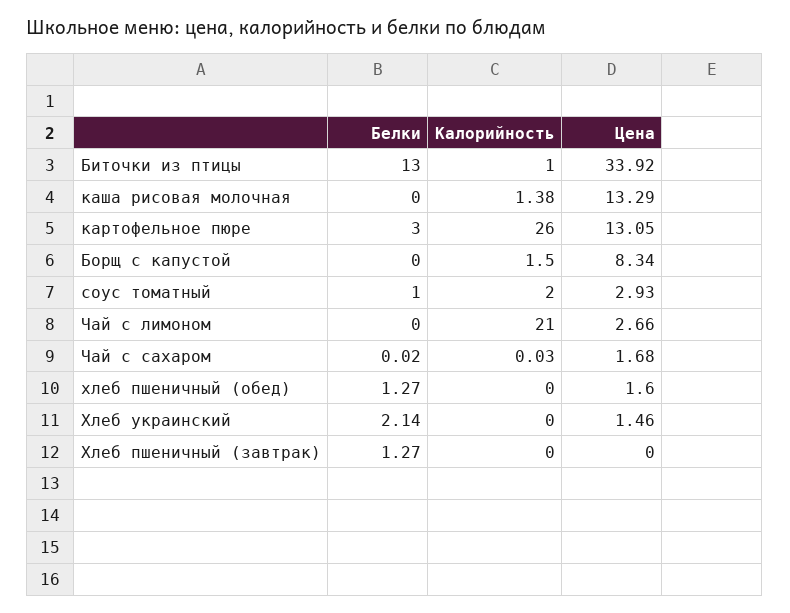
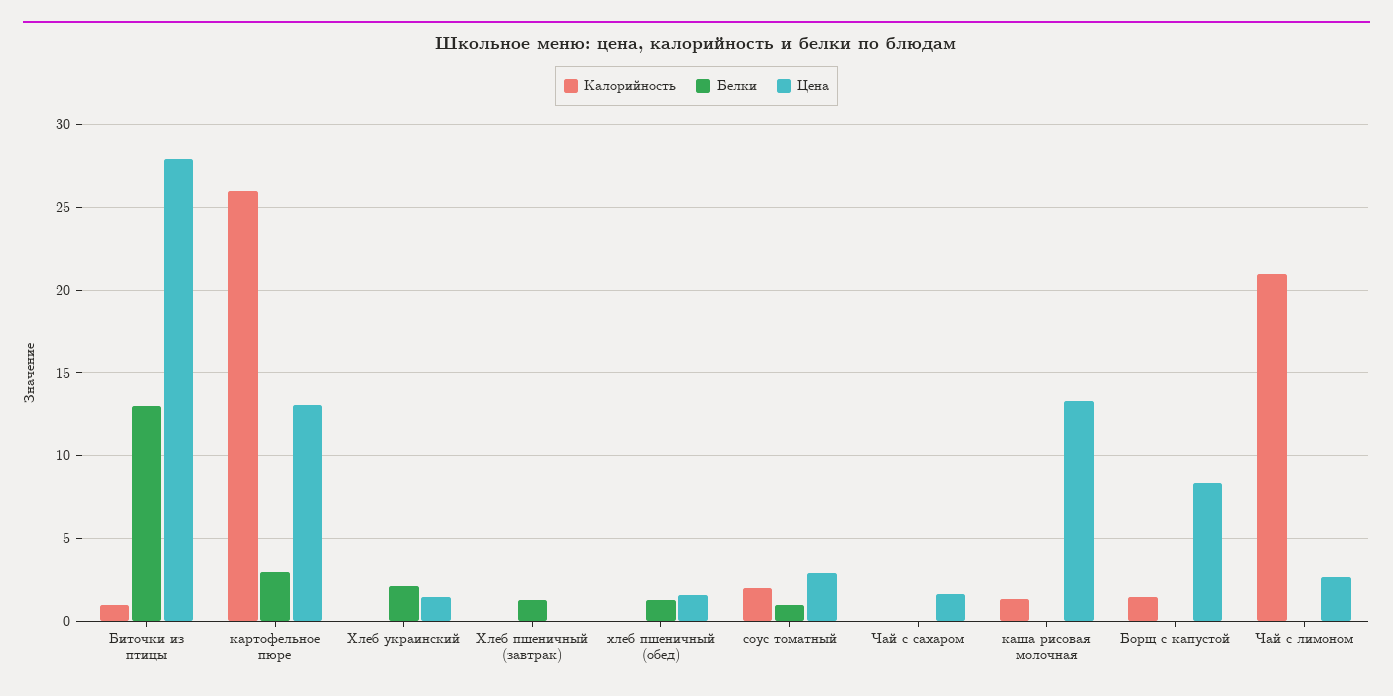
Цена, Биточки из птицы: 33.92 -> 28

